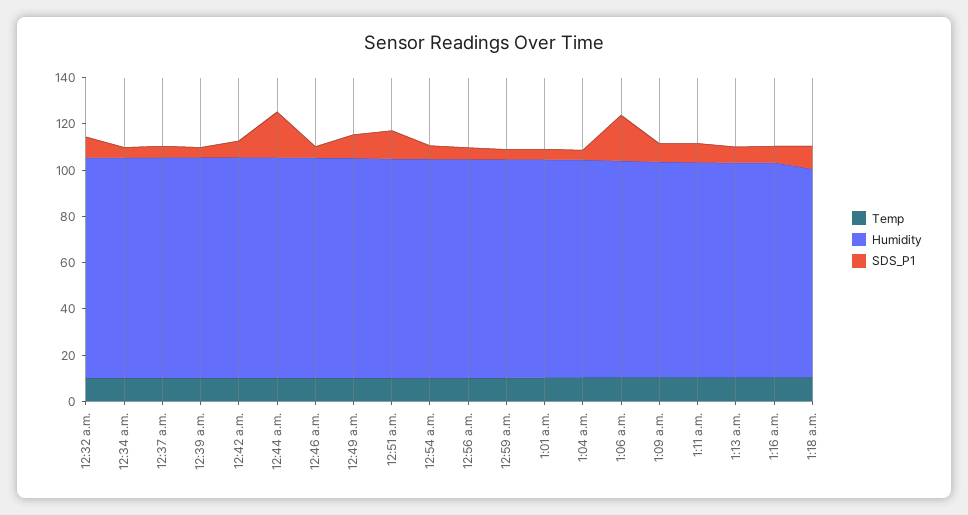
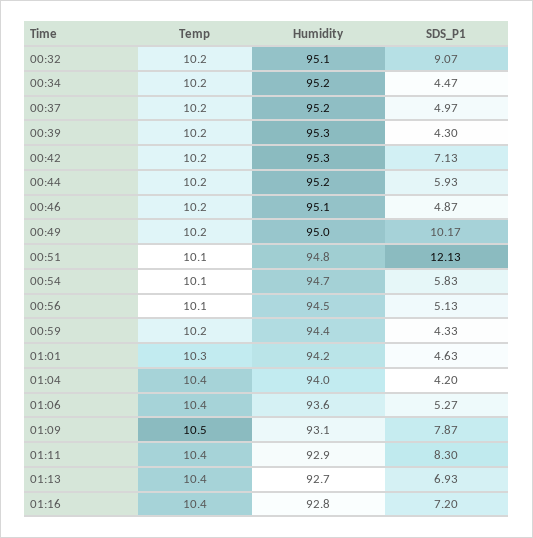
SDS_P1, 12:44 a.m.: 20 -> 5.93
SDS_P1, 1:06 a.m.: 20 -> 5.27
Temp, 1:18 a.m.: 10 -> none
Humidity, 1:18 a.m.: 90 -> none
SDS_P1, 1:18 a.m.: 10 -> none

